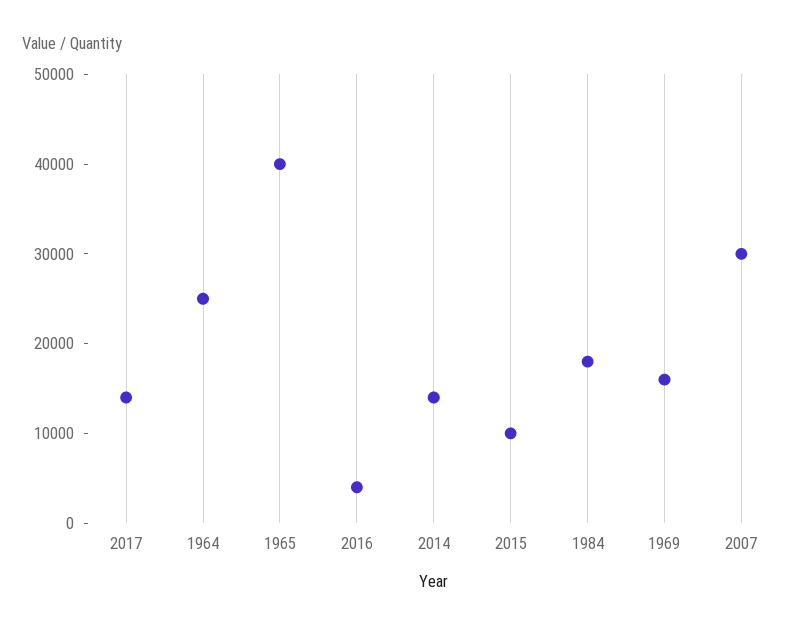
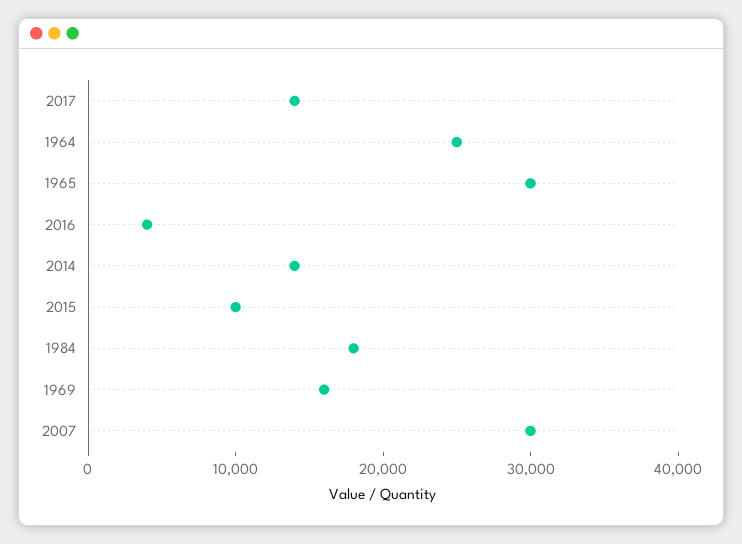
1965: 40000 -> 30000

